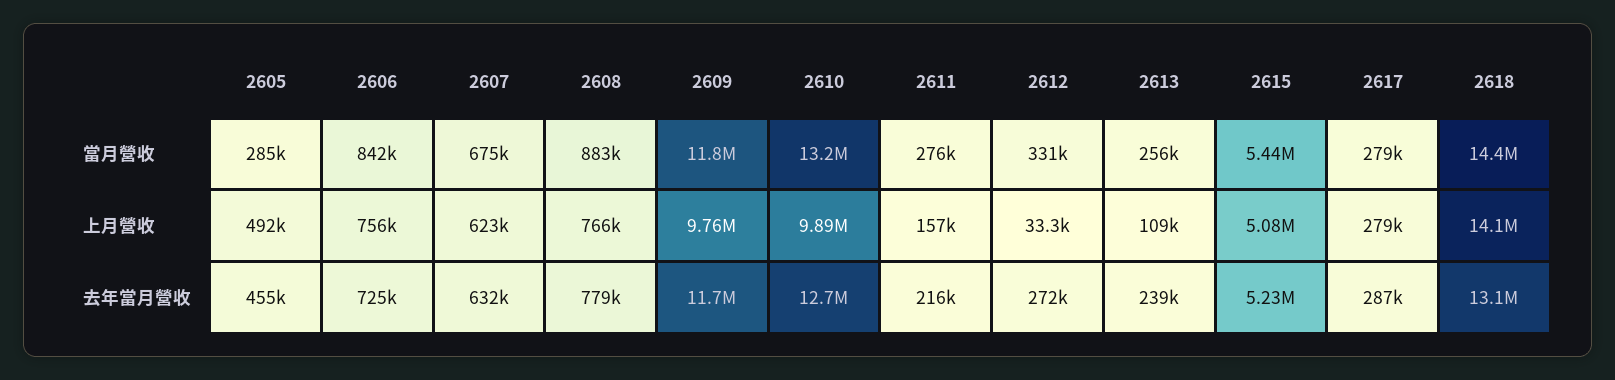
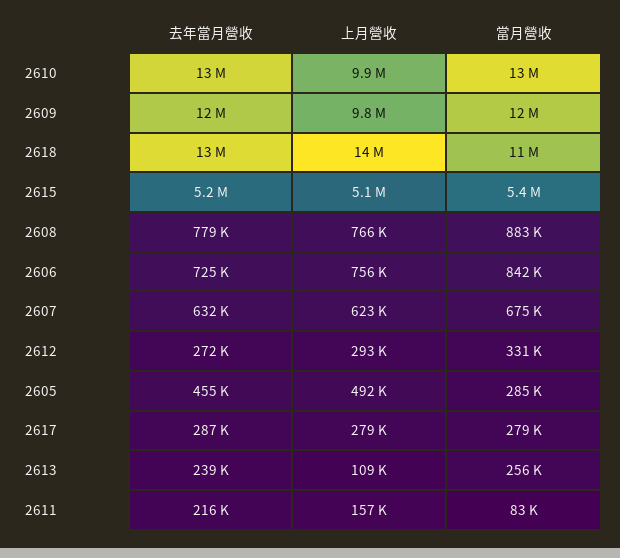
2611, 當月營收: 276000 -> 83000
2618, 當月營收: 14400000 -> 11000000
2612, 上月營收: 33300 -> 293000

